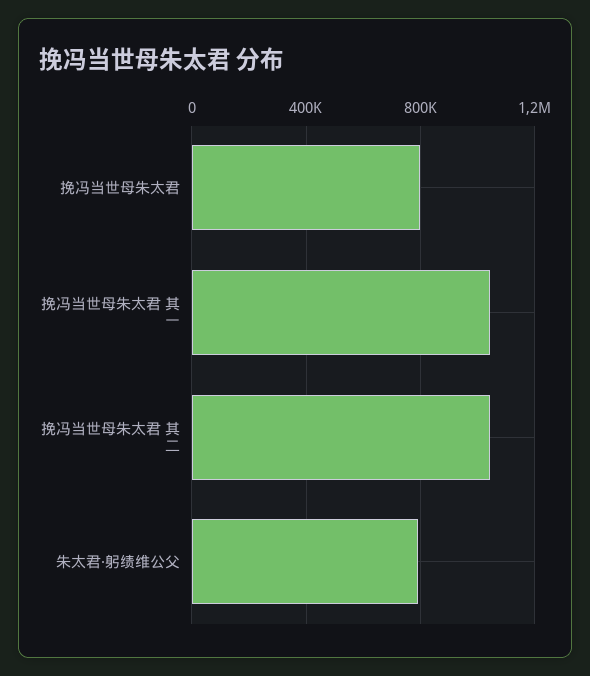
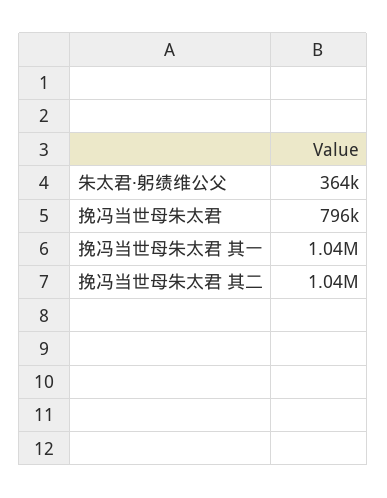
朱太君·躬绩维公父: 800000 -> 364000

